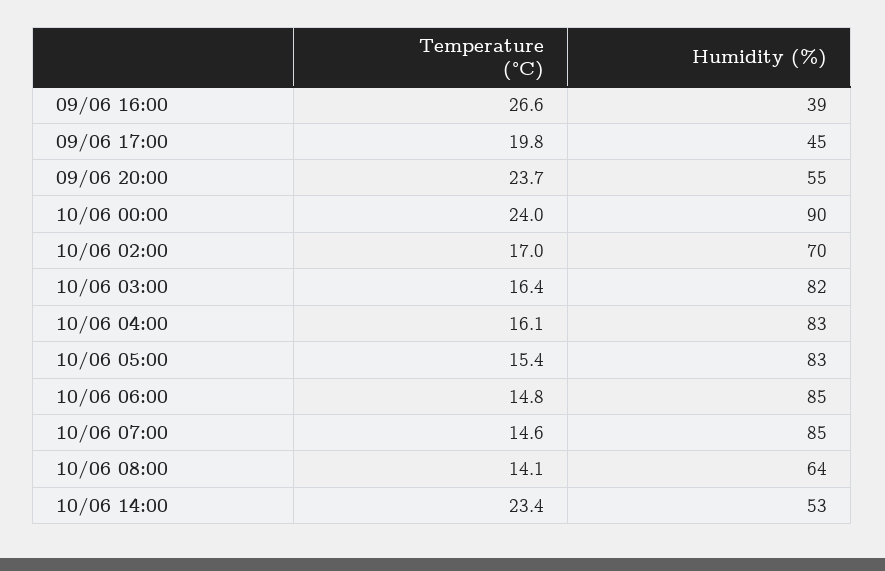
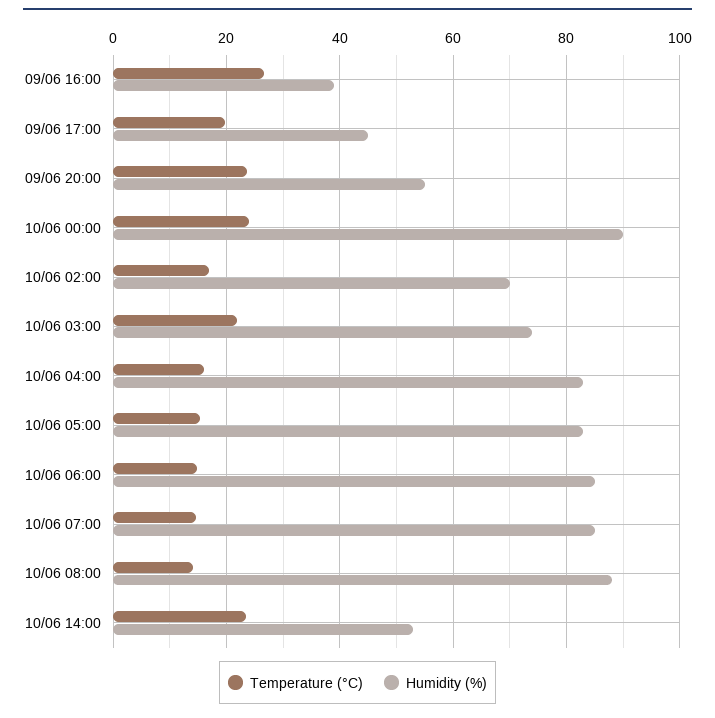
Temperature (°C), 10/06 03:00: 16.4 -> 22
Humidity (%), 10/06 03:00: 82 -> 74
Humidity (%), 10/06 08:00: 64 -> 88

